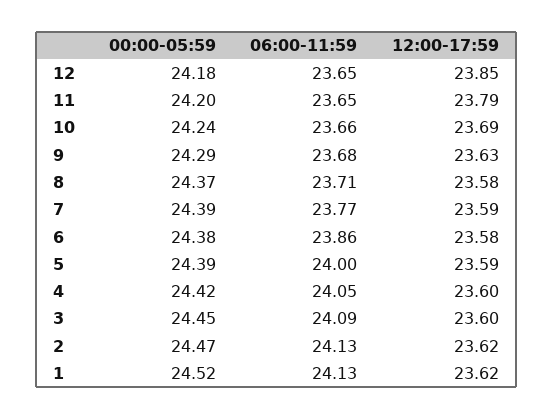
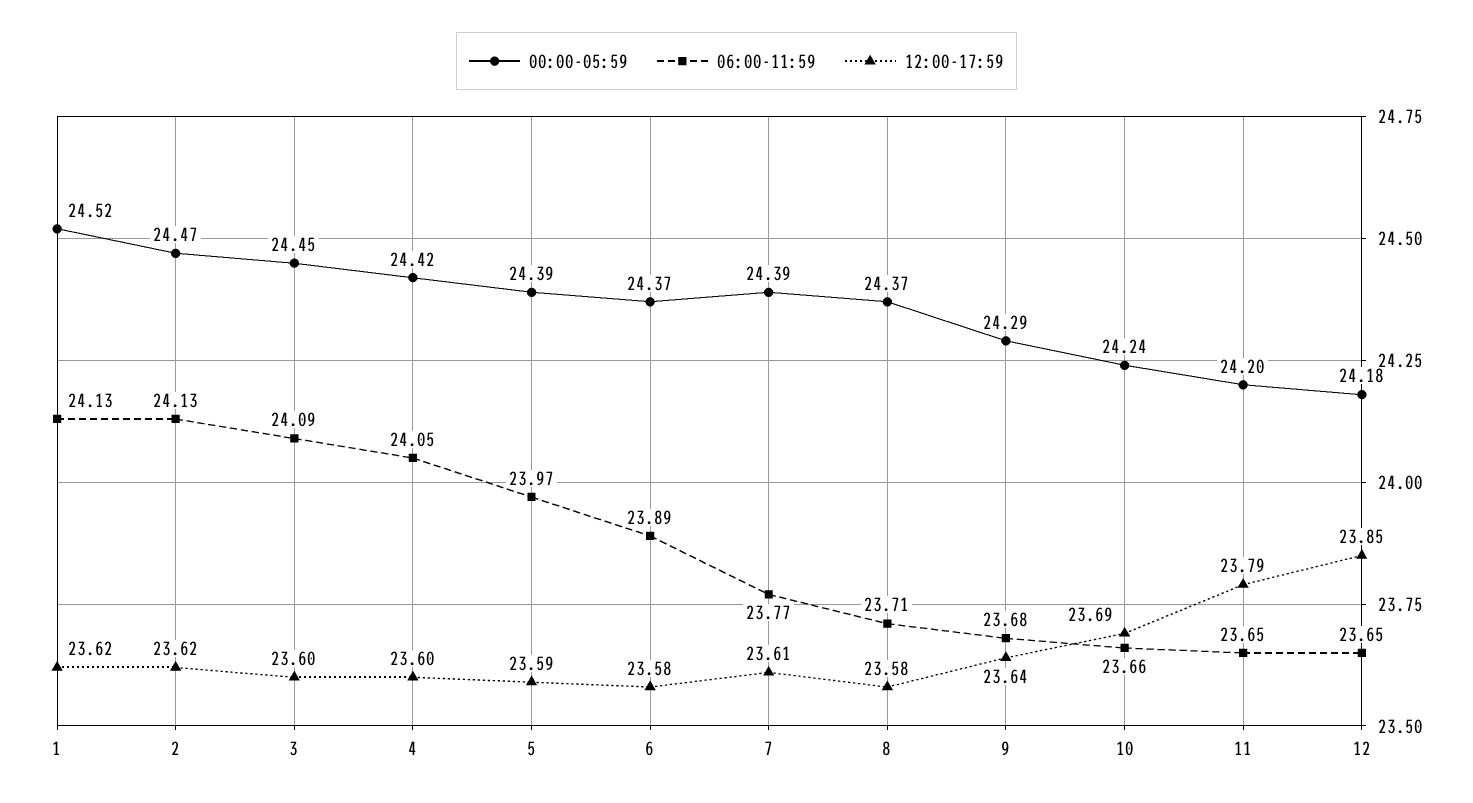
12:00-17:59, 9: 23.63 -> 23.64
12:00-17:59, 7: 23.59 -> 23.61
00:00-05:59, 6: 24.38 -> 24.37
06:00-11:59, 6: 23.86 -> 23.89
06:00-11:59, 5: 24 -> 23.97

